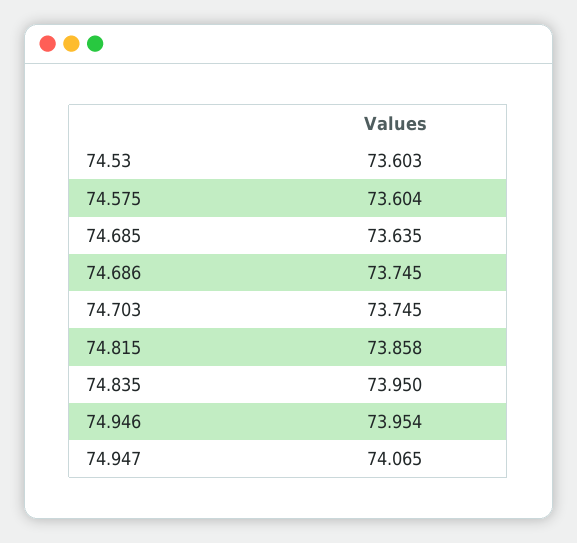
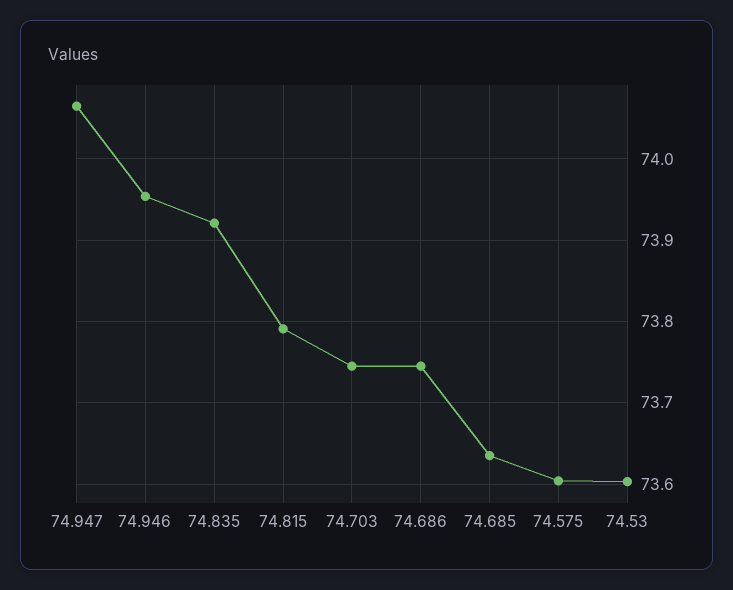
74.815: 73.858 -> 73.79
74.835: 73.95 -> 73.92

